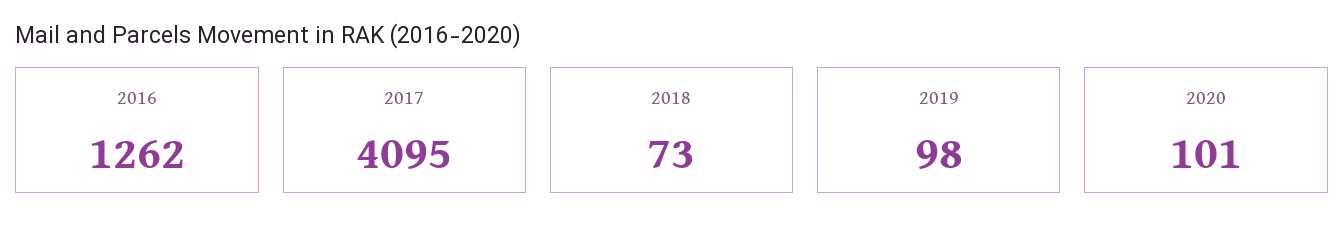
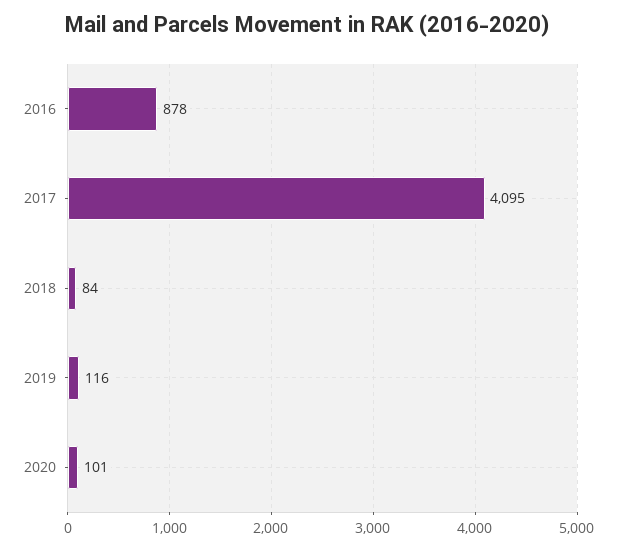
2016: 1262 -> 878
2018: 73 -> 84
2019: 98 -> 116

